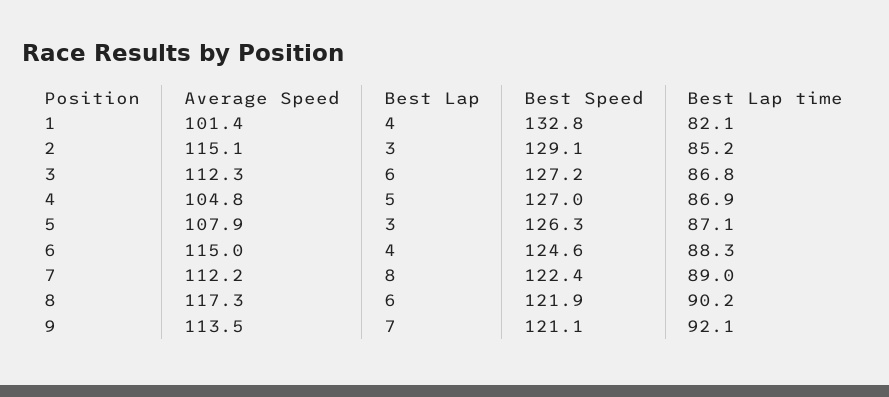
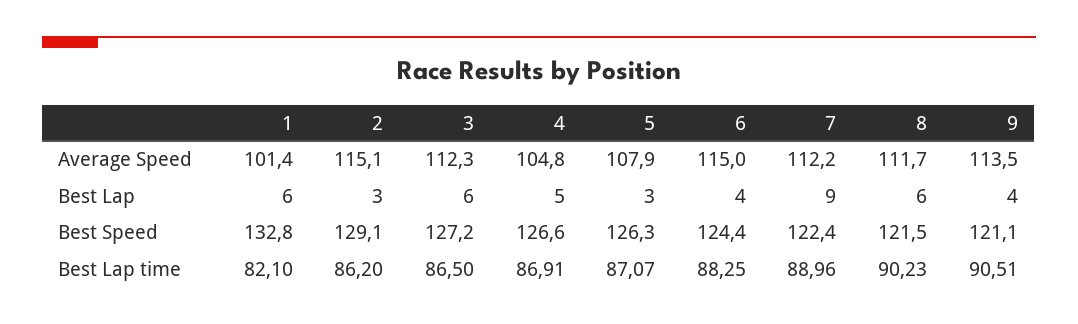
Best Lap, 1: 4 -> 6
Best Lap time, 2: 85.2 -> 86.2
Best Lap time, 3: 86.8 -> 86.5
Best Speed, 4: 127 -> 126.6
Best Speed, 6: 124.6 -> 124.4
Best Lap, 7: 8 -> 9
Average Speed, 8: 117.3 -> 111.7
Best Speed, 8: 121.9 -> 121.5
Best Lap, 9: 7 -> 4
Best Lap time, 9: 92.1 -> 90.51

